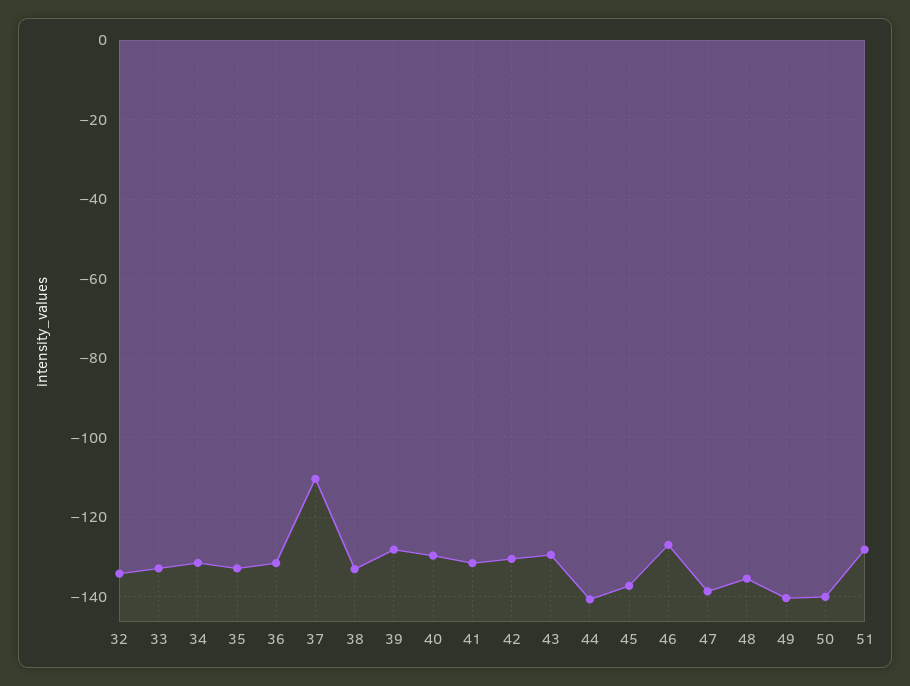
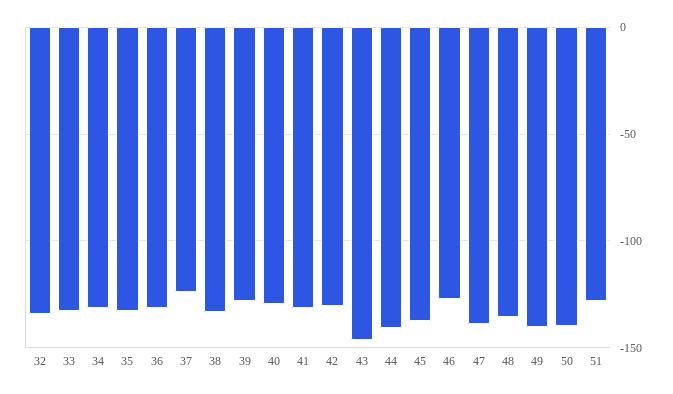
37: -110 -> -125
43: -130 -> -145

